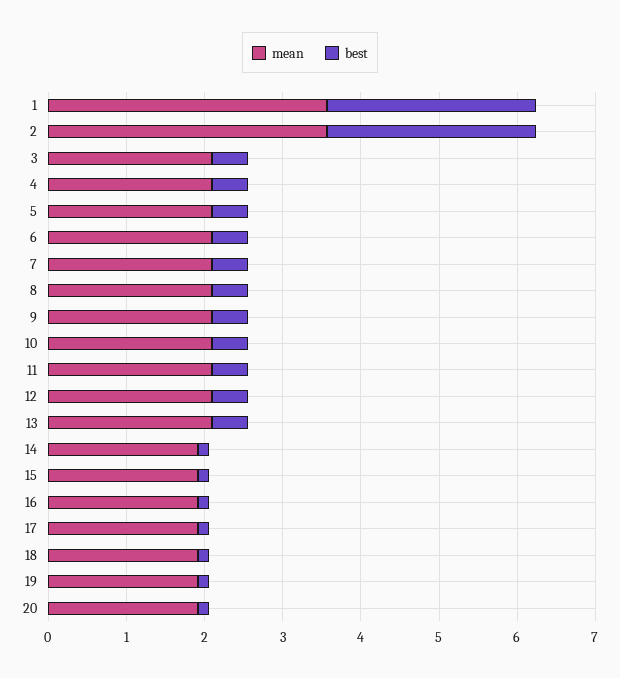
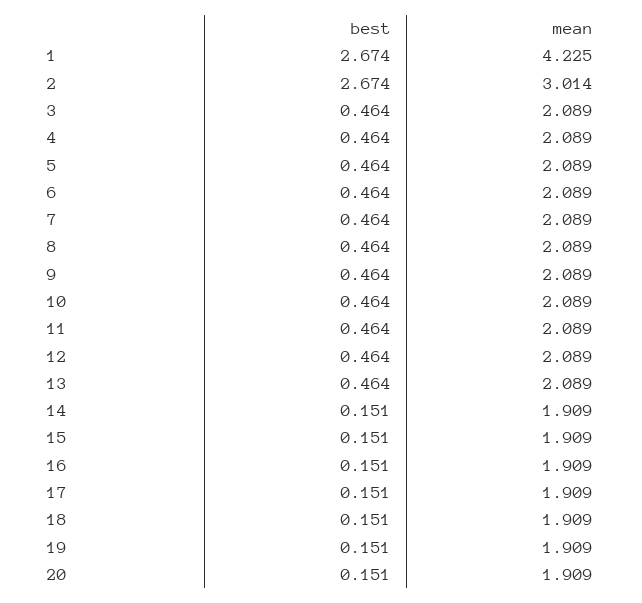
mean, 1: 3.6 -> 4.225
mean, 2: 3.6 -> 3.014

